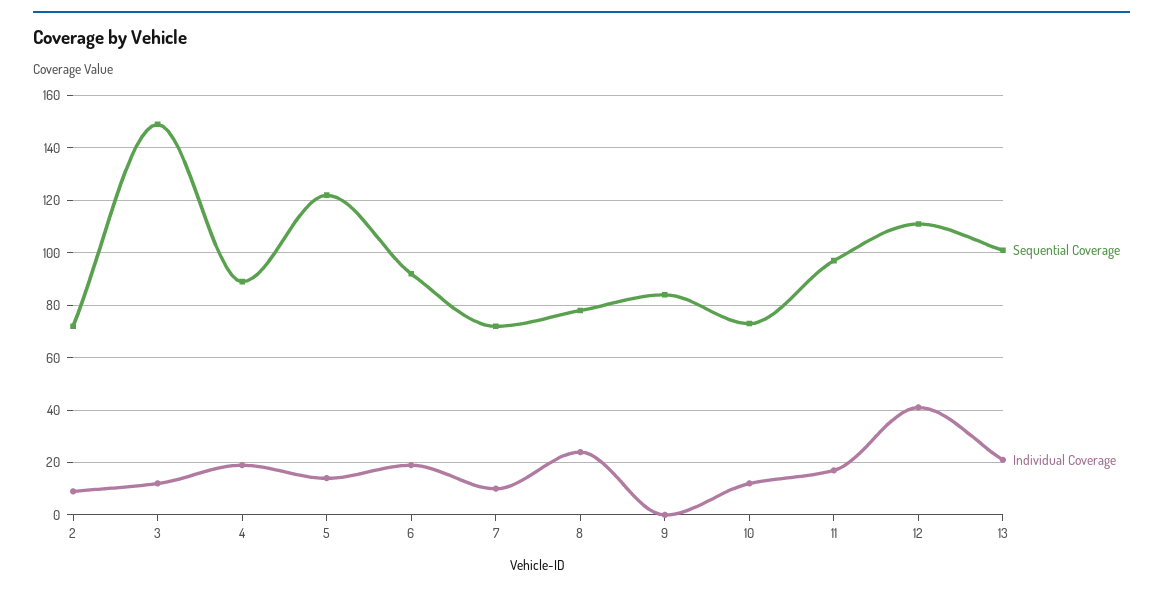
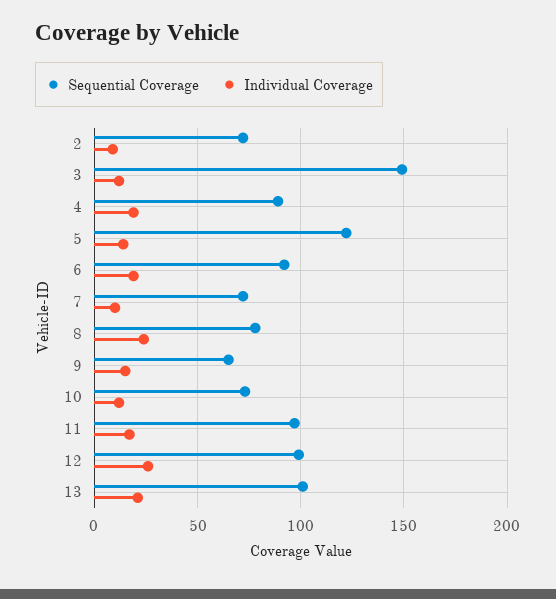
Sequential Coverage, 9: 85 -> 65
Individual Coverage, 9: 0 -> 15
Sequential Coverage, 12: 110 -> 100
Individual Coverage, 12: 40 -> 25

